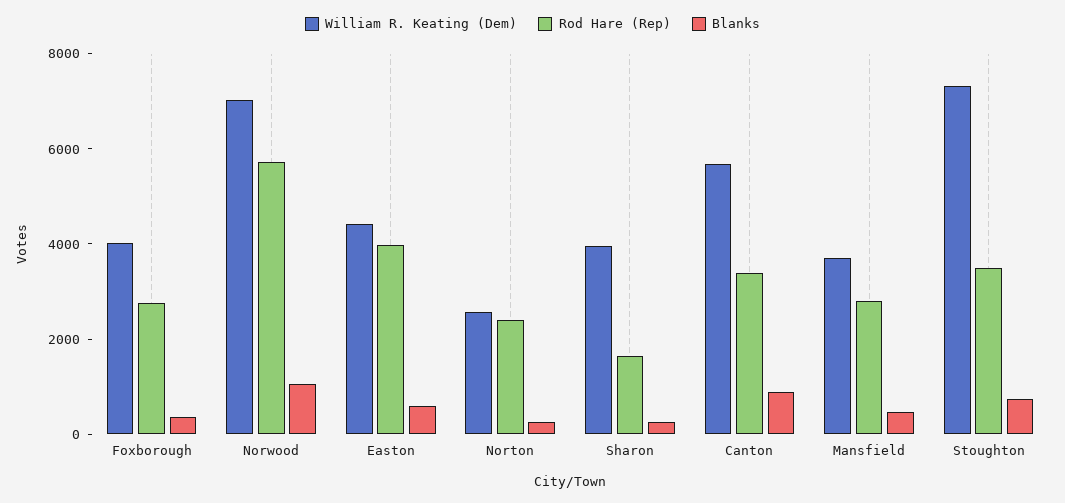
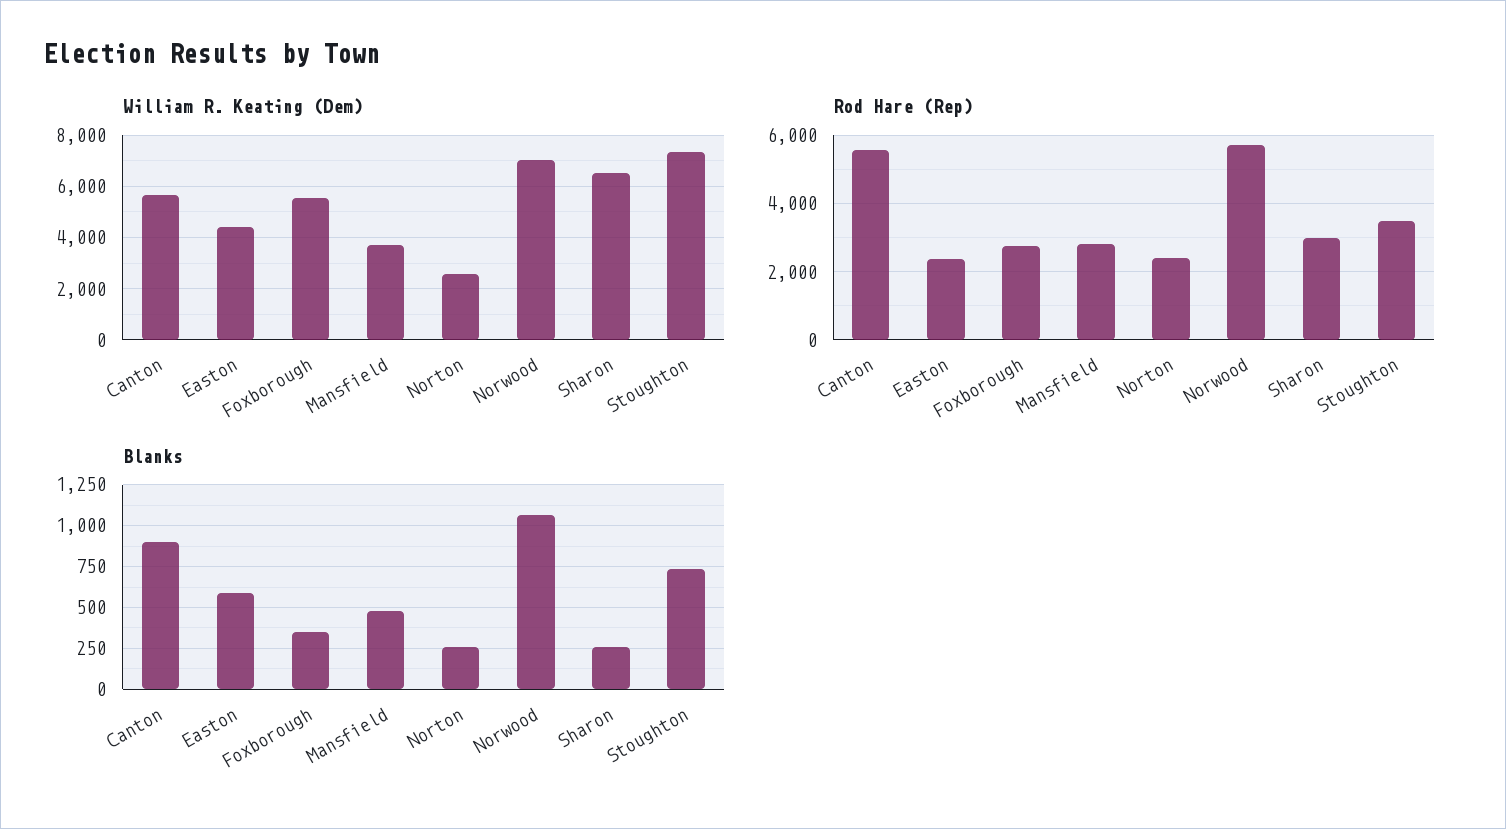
William R. Keating (Dem), Foxborough: 4000 -> 5500
Rod Hare (Rep), Easton: 4000 -> 2400
William R. Keating (Dem), Sharon: 4000 -> 6500
Rod Hare (Rep), Sharon: 1500 -> 3000
Rod Hare (Rep), Canton: 3500 -> 5600

